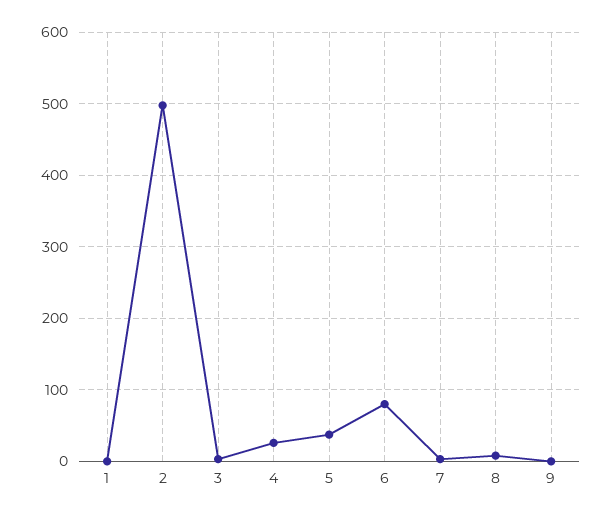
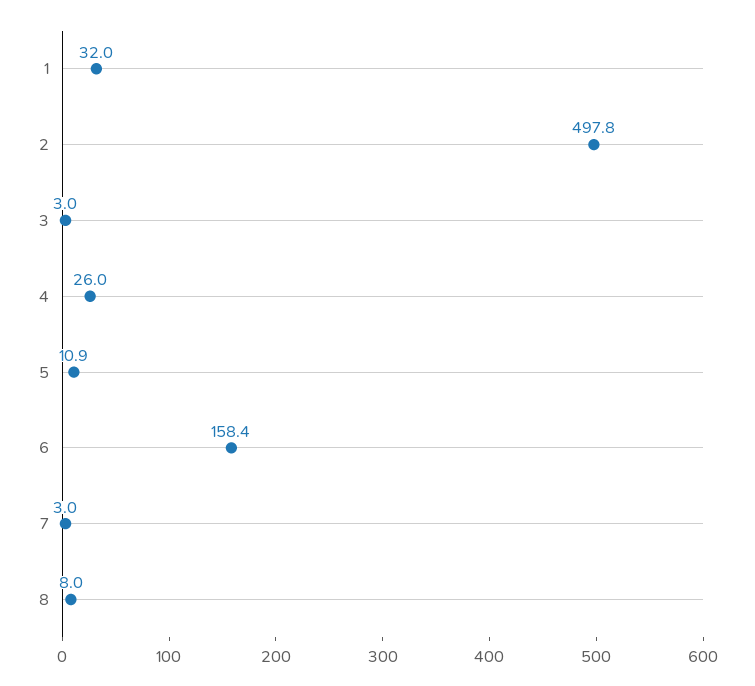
1: 0 -> 32
5: 40 -> 10.9
6: 80 -> 158.4
9: 0 -> none

